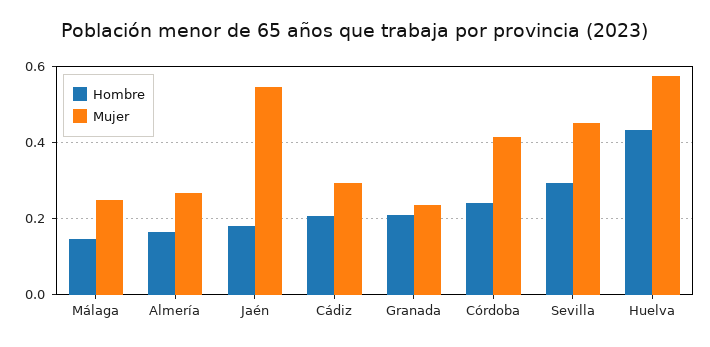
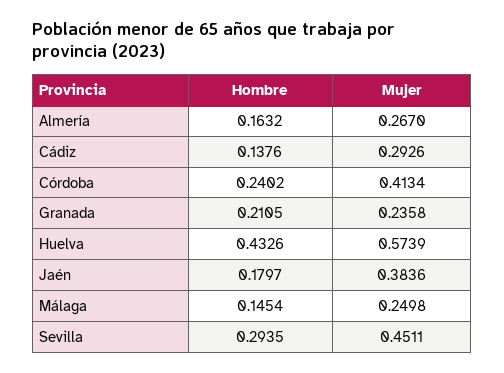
Mujer, Jaén: 0.54 -> 0.3836
Hombre, Cádiz: 0.2 -> 0.1376

